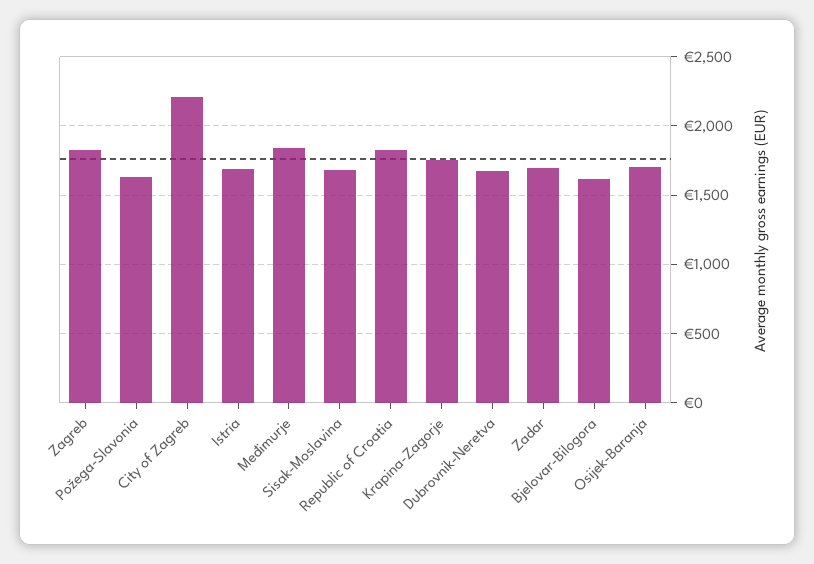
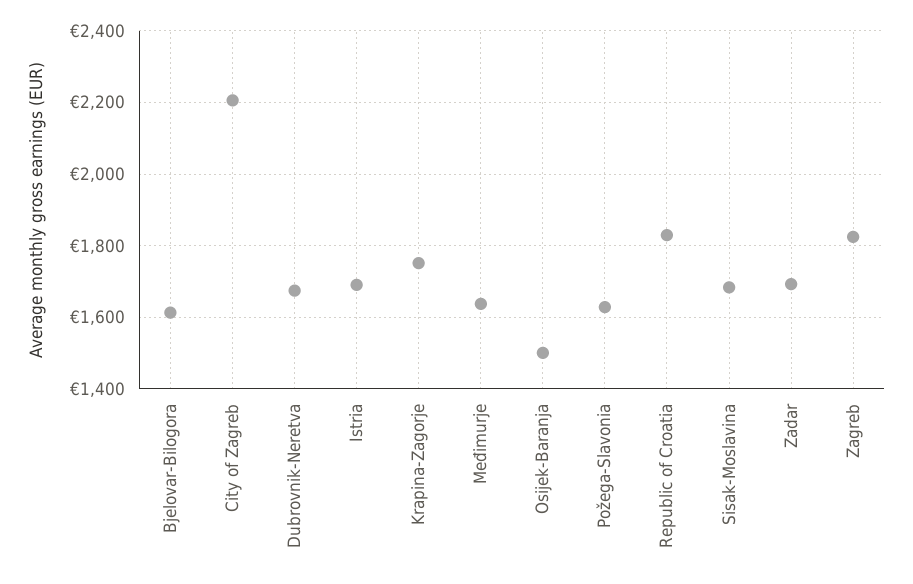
Međimurje: 1850 -> 1640
Osijek-Baranja: 1700 -> 1500

